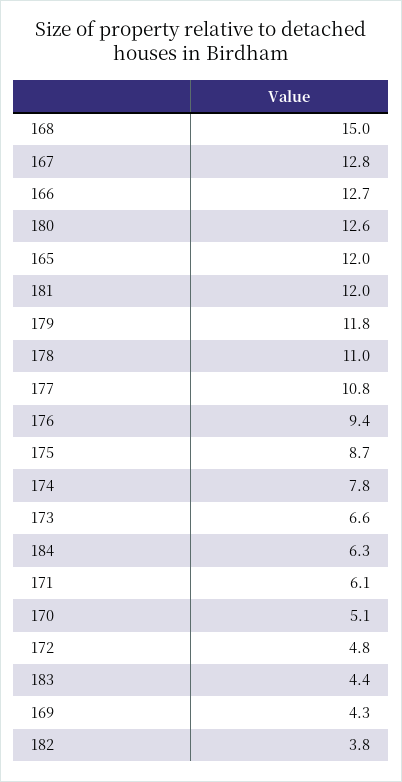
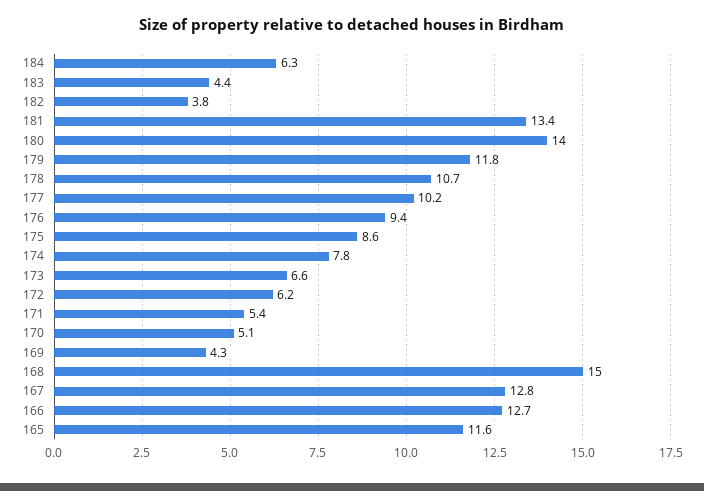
180: 12.6 -> 14
165: 12 -> 11.6
181: 12 -> 13.4
178: 11 -> 10.7
177: 10.8 -> 10.2
175: 8.7 -> 8.6
171: 6.1 -> 5.4
172: 4.8 -> 6.2

